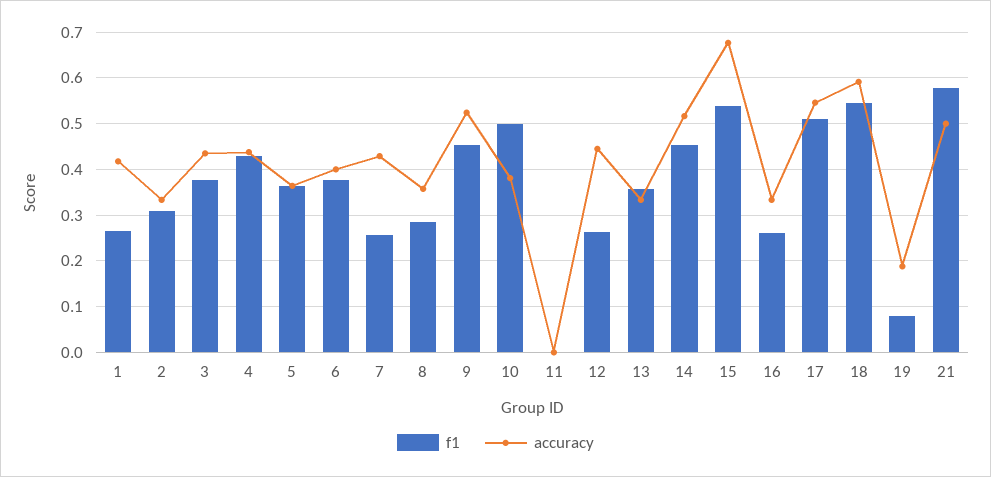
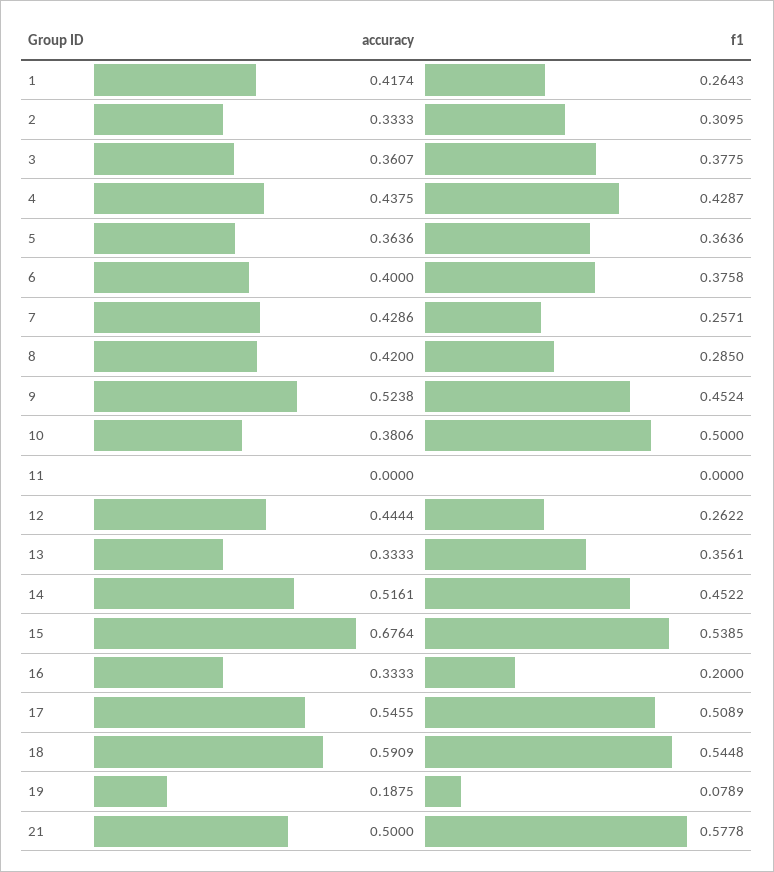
accuracy, 3: 0.44 -> 0.3607
accuracy, 8: 0.36 -> 0.42
f1, 16: 0.26 -> 0.2

